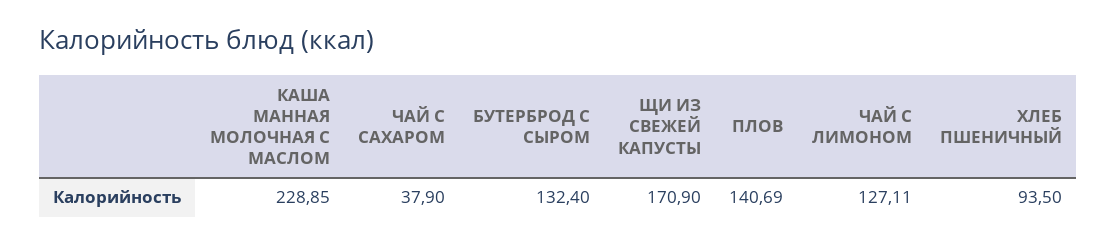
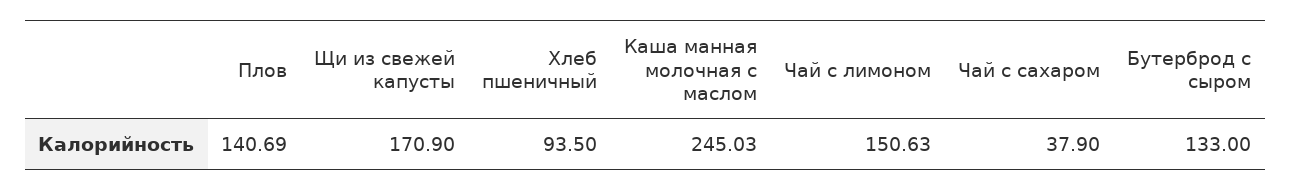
КАША МАННАЯ МОЛОЧНАЯ С МАСЛОМ: 228.85 -> 245.03
БУТЕРБРОД С СЫРОМ: 132.4 -> 133
ЧАЙ С ЛИМОНОМ: 127.11 -> 150.63

